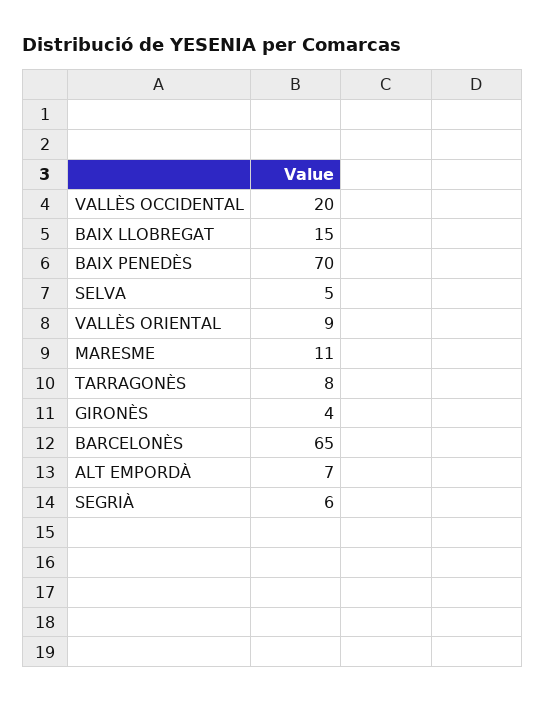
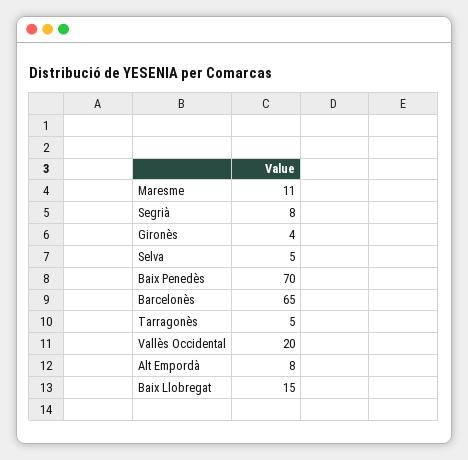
VALLÈS ORIENTAL: 9 -> none
TARRAGONÈS: 8 -> 5
ALT EMPORDÀ: 7 -> 8
SEGRIÀ: 6 -> 8

